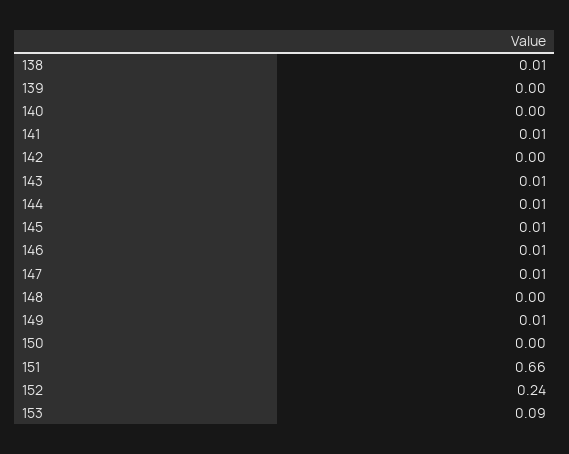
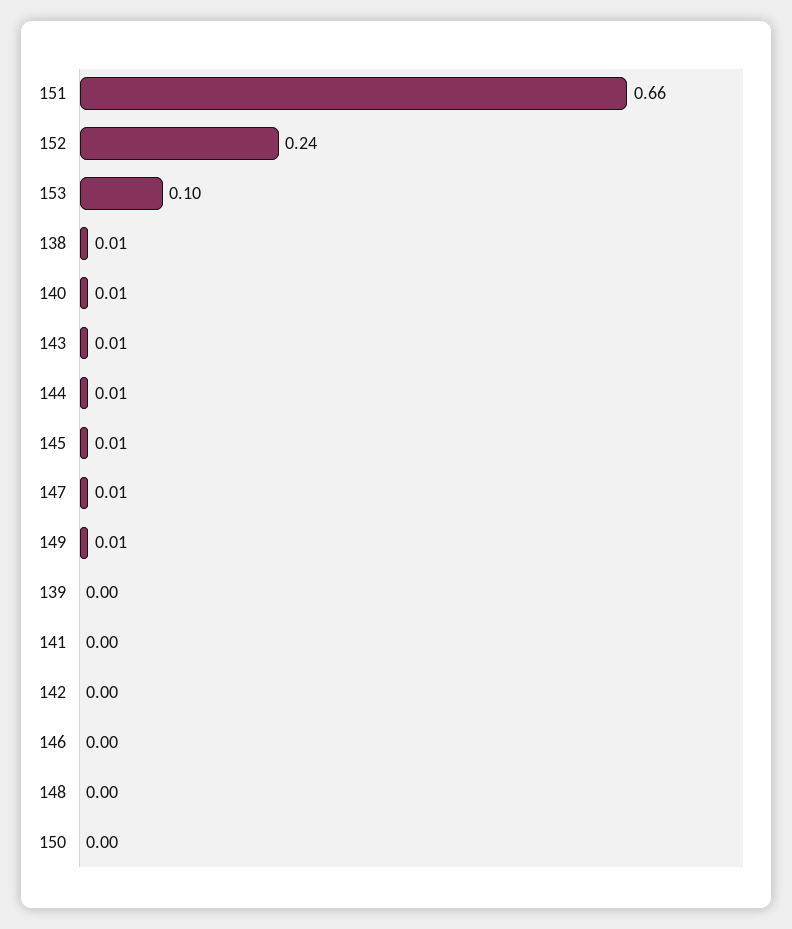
140: 0 -> 0.01
141: 0.01 -> 0
146: 0.01 -> 0
153: 0.09 -> 0.1

